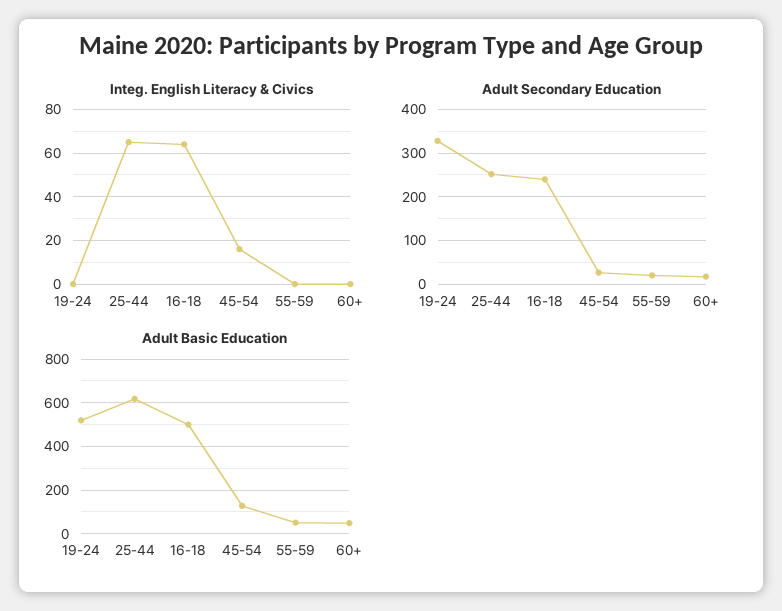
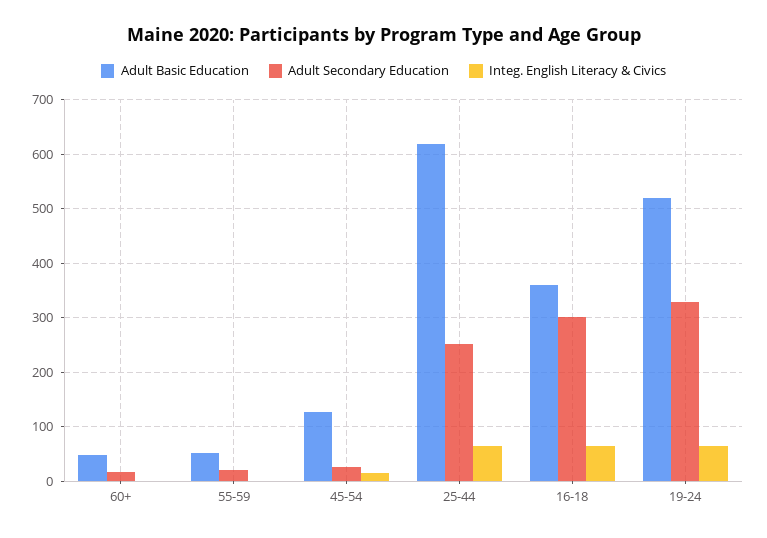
Integ. English Literacy & Civics, 19-24: 0 -> 60
Adult Secondary Education, 16-18: 240 -> 300
Adult Basic Education, 16-18: 500 -> 360

